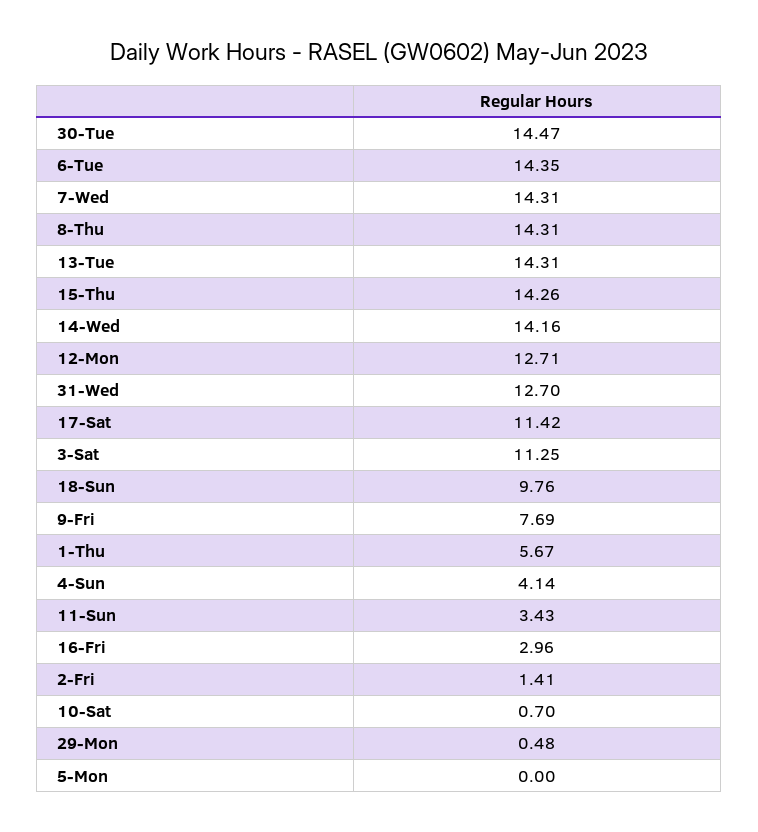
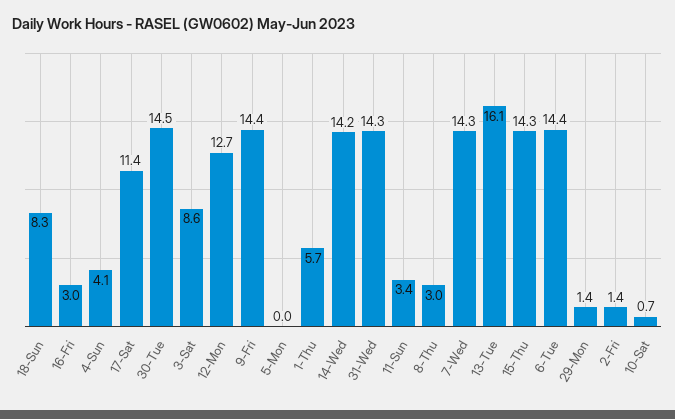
8-Thu: 14.31 -> 3
13-Tue: 14.31 -> 16.1
31-Wed: 12.7 -> 14.3
3-Sat: 11.25 -> 8.6
18-Sun: 9.76 -> 8.3
9-Fri: 7.69 -> 14.4
29-Mon: 0.48 -> 1.4

